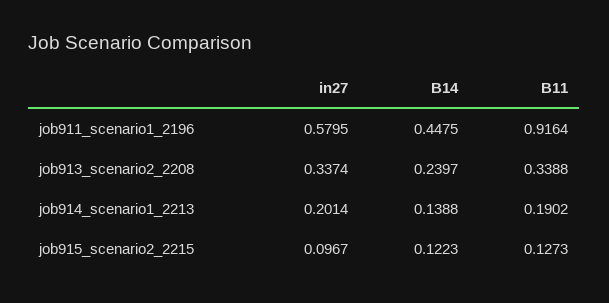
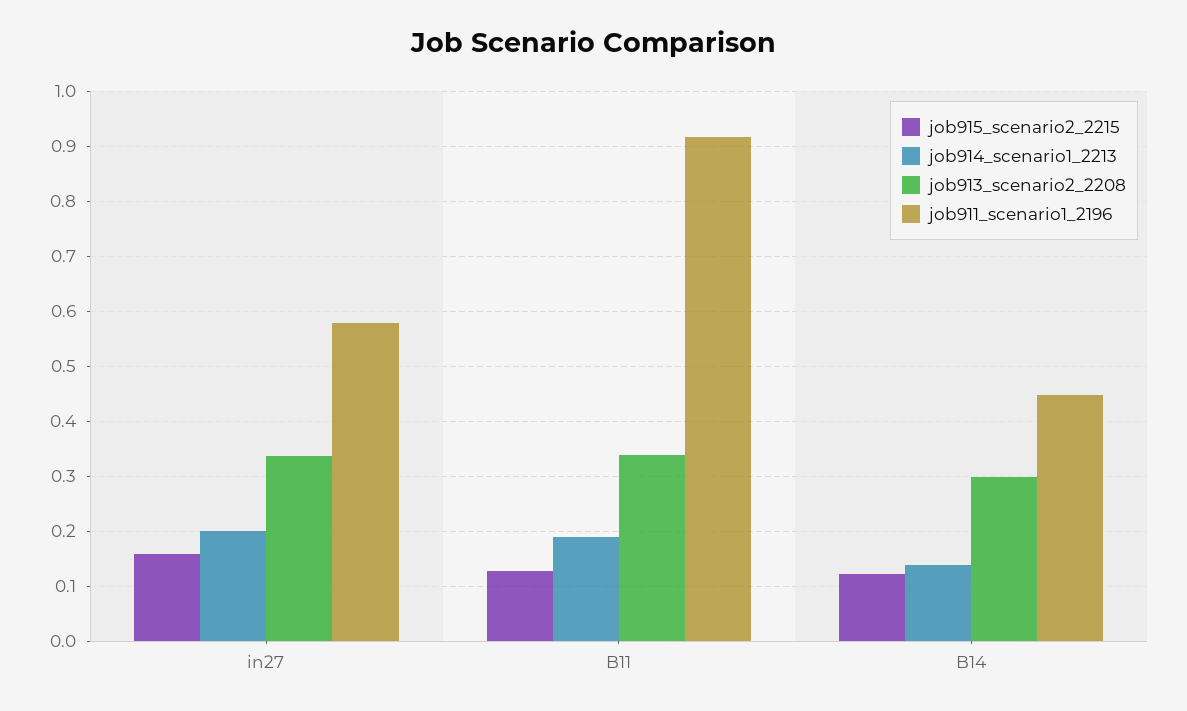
job913_scenario2_2208, B14: 0.2397 -> 0.3
job915_scenario2_2215, in27: 0.0967 -> 0.16

